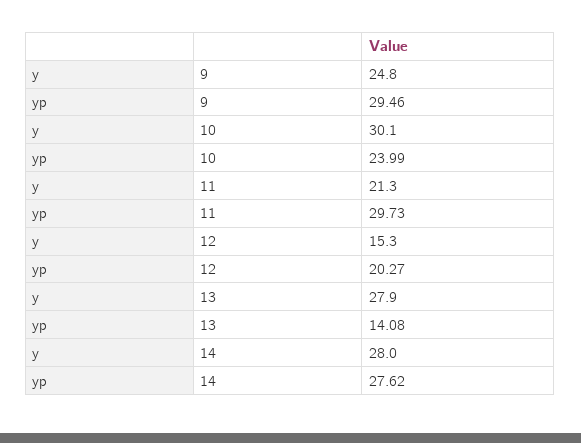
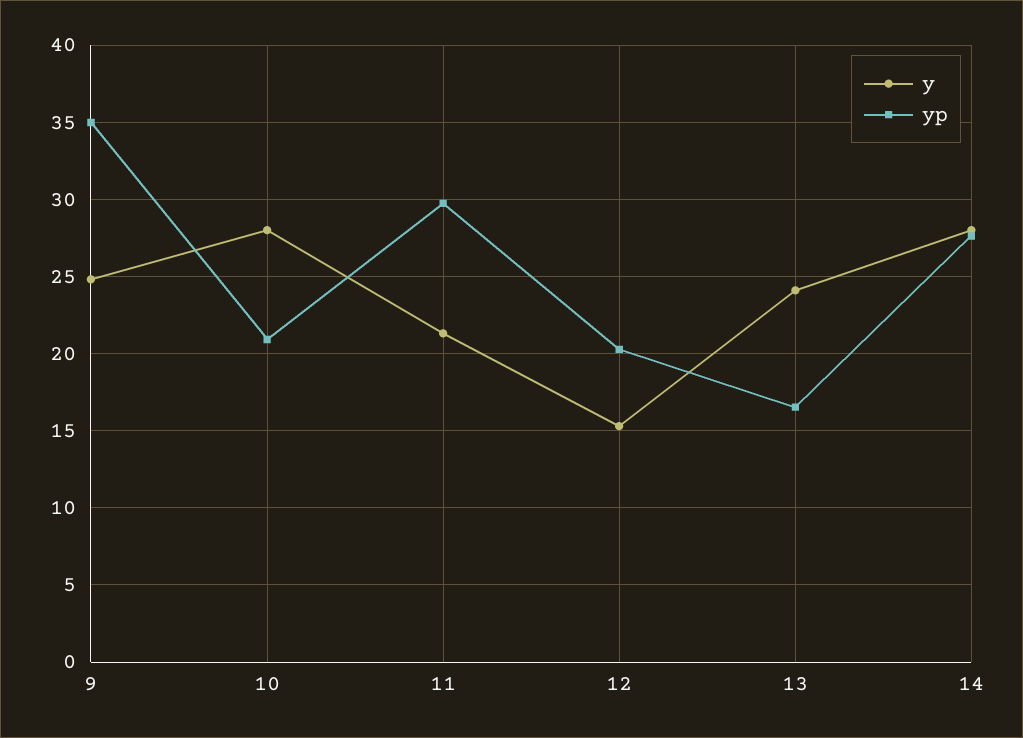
yp, 9: 29.46 -> 35
y, 10: 30.1 -> 28
yp, 10: 23.99 -> 21
y, 13: 27.9 -> 24
yp, 13: 14.08 -> 16.5

